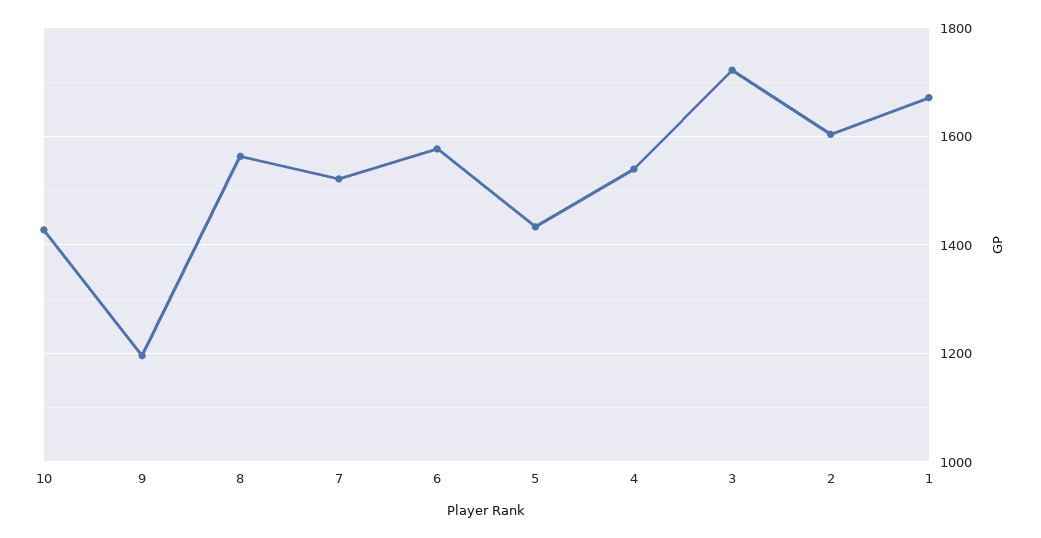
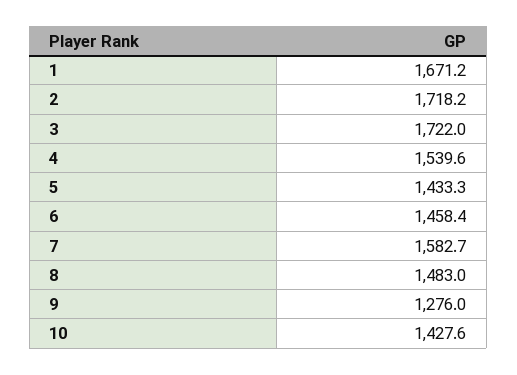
9: 1200 -> 1276
8: 1560 -> 1483
7: 1520 -> 1582.7
6: 1580 -> 1458.4
2: 1600 -> 1718.2

